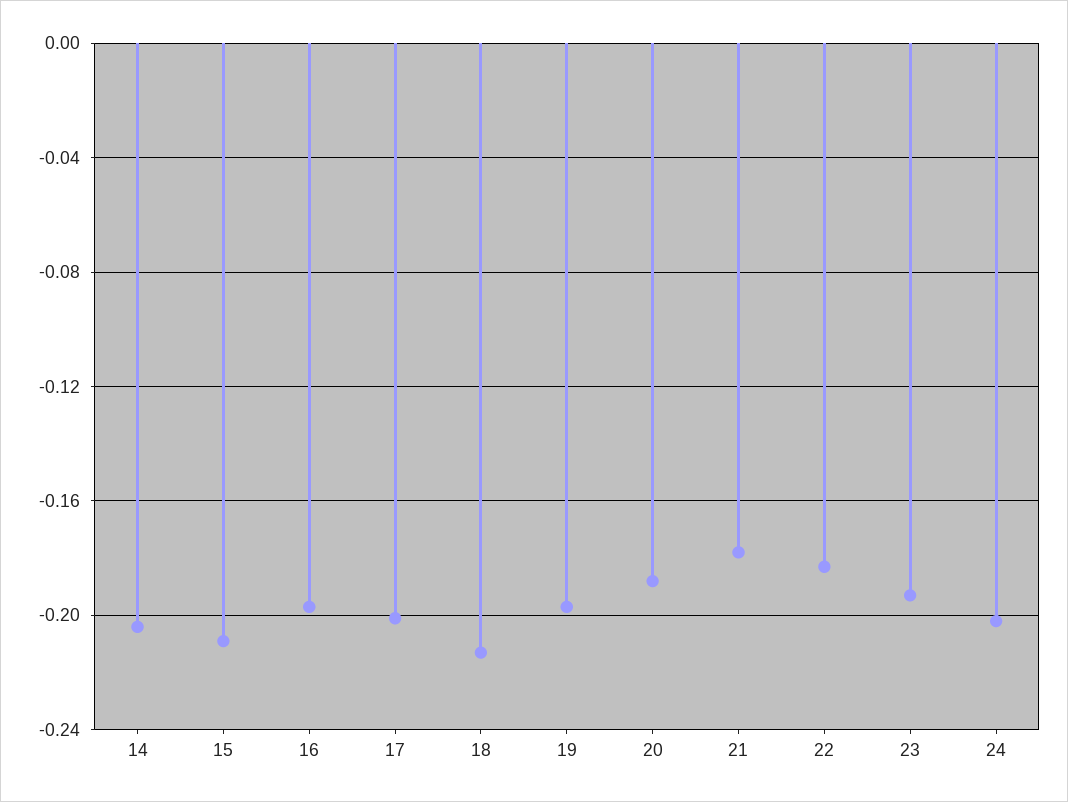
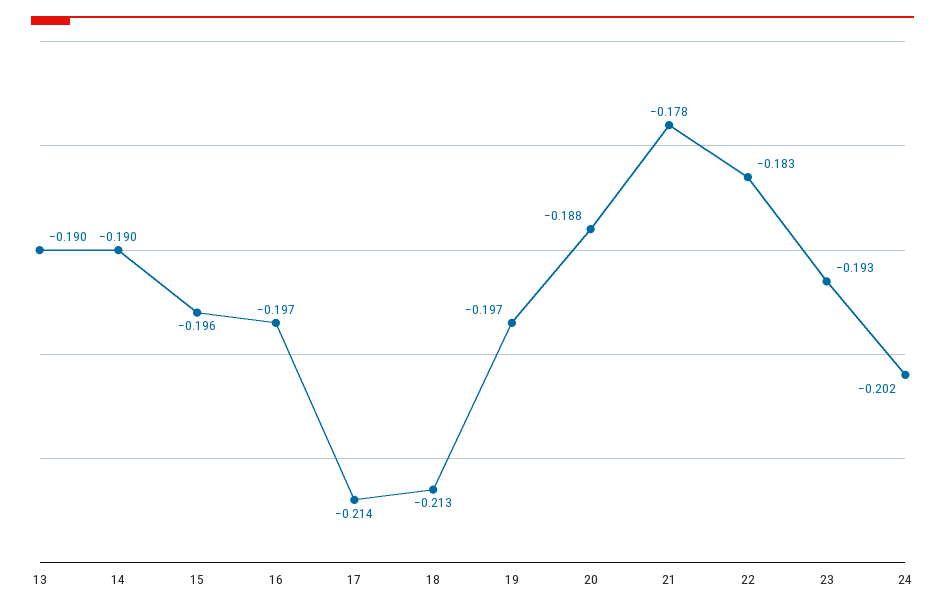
14: -0.205 -> -0.19
15: -0.21 -> -0.196
17: -0.2 -> -0.214
13: none -> -0.19

